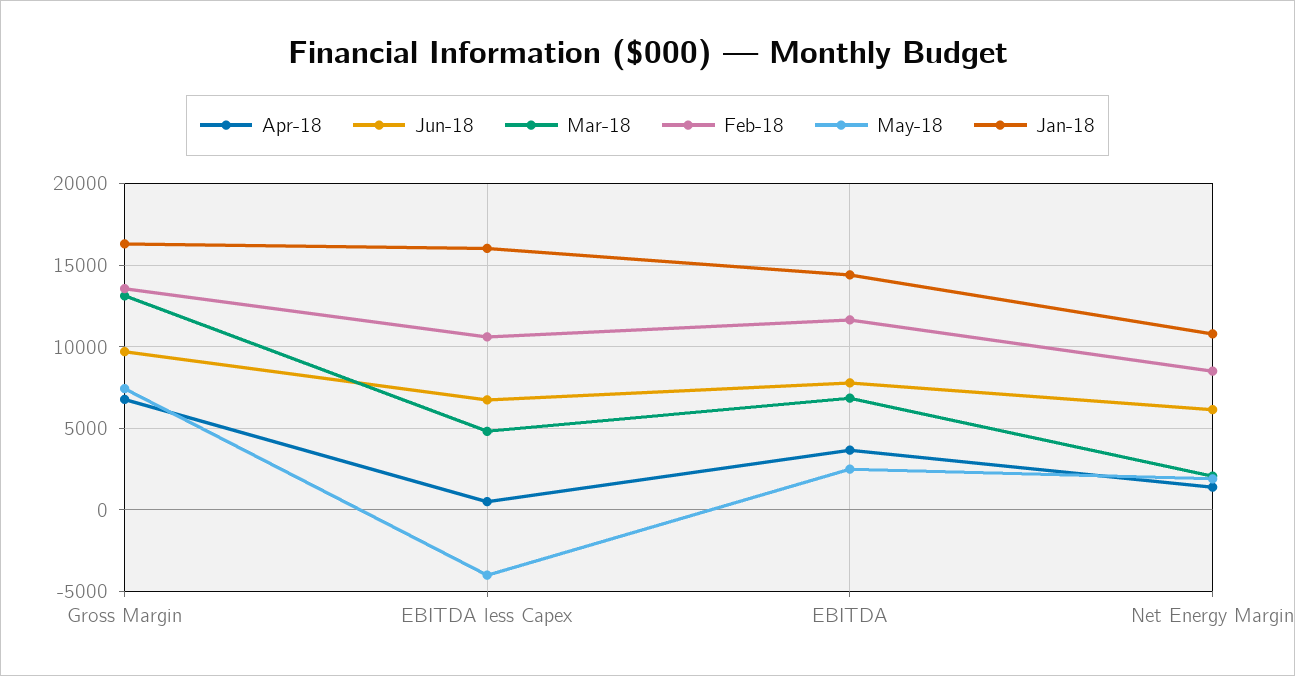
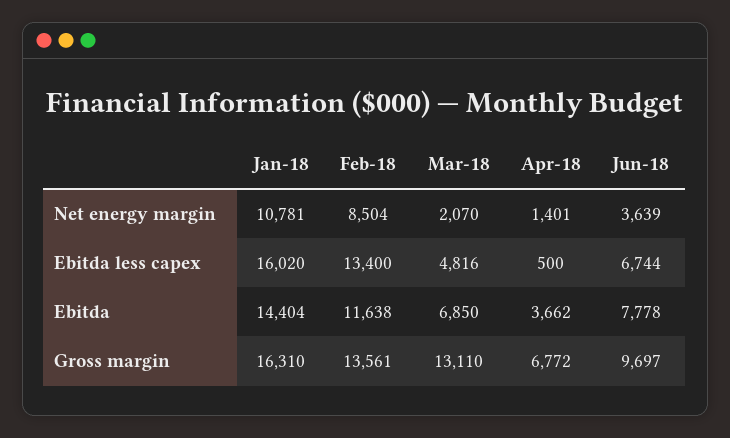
May-18, Gross Margin: 7500 -> none
Feb-18, EBITDA less Capex: 10500 -> 13400
May-18, EBITDA less Capex: -4000 -> none
May-18, EBITDA: 2500 -> none
Jun-18, Net Energy Margin: 6000 -> 3639
May-18, Net Energy Margin: 2000 -> none

